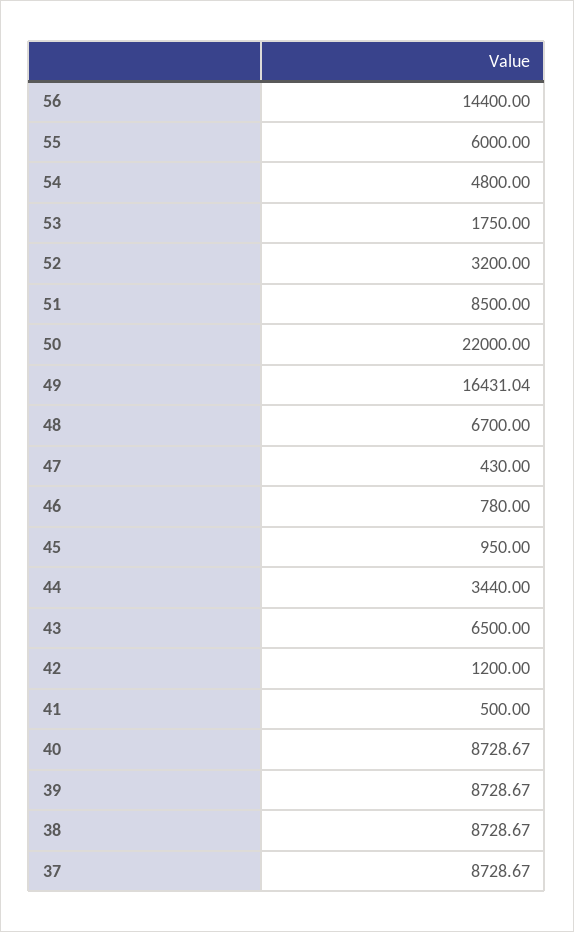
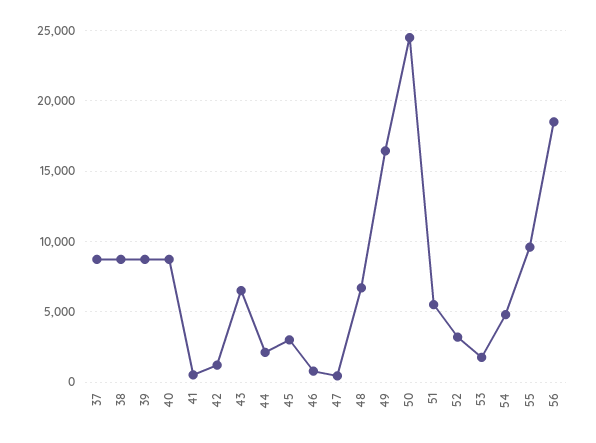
56: 14400 -> 18500
55: 6000 -> 9500
51: 8500 -> 5500
50: 22000 -> 24500
45: 950 -> 3000
44: 3440 -> 2000

